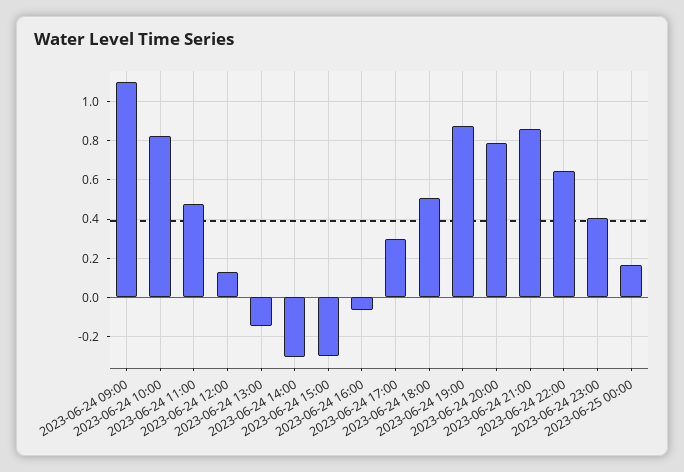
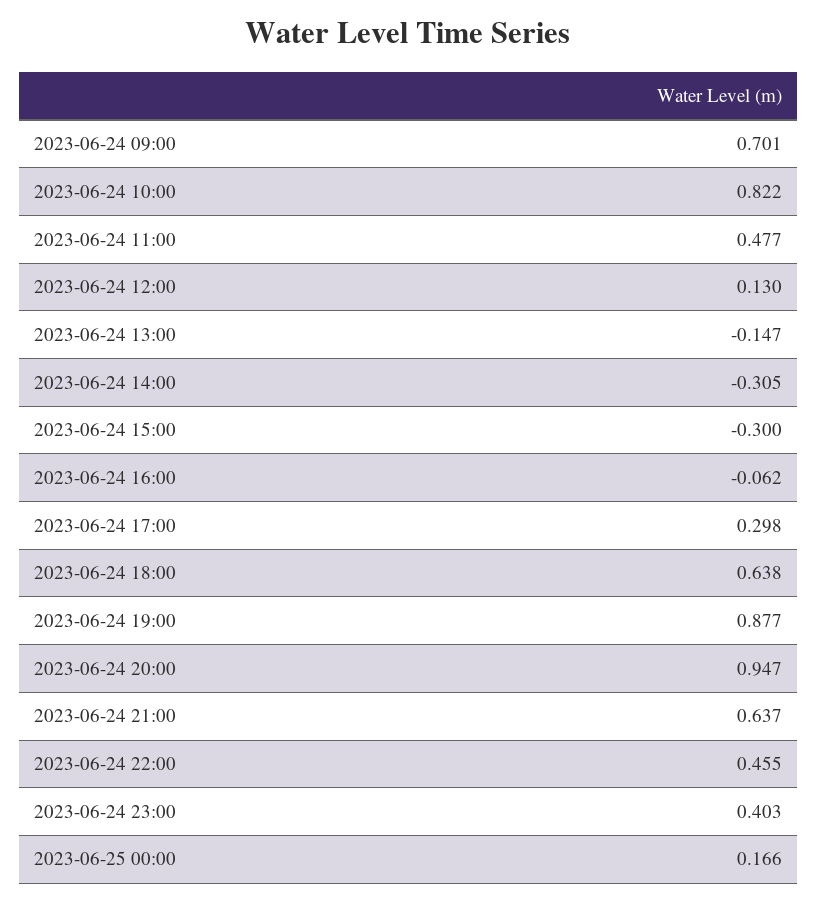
2023-06-24 09:00: 1.1 -> 0.701
2023-06-24 18:00: 0.5 -> 0.638
2023-06-24 20:00: 0.8 -> 0.947
2023-06-24 21:00: 0.85 -> 0.637
2023-06-24 22:00: 0.65 -> 0.455

